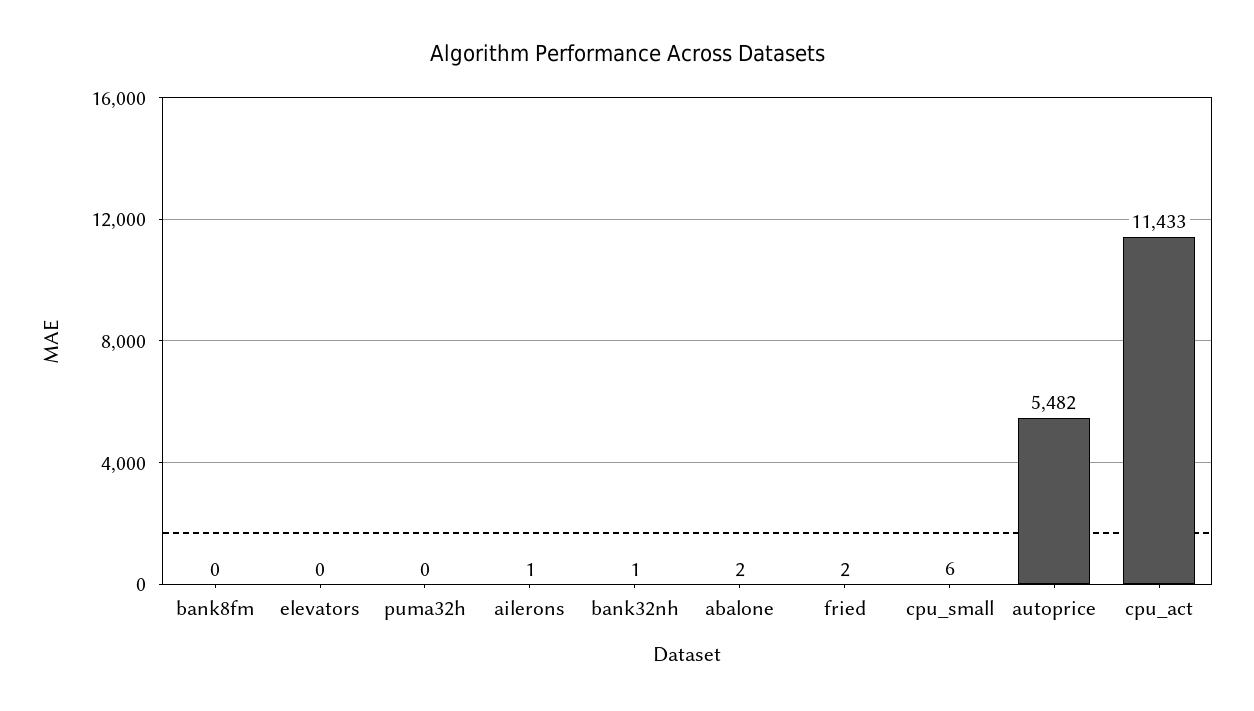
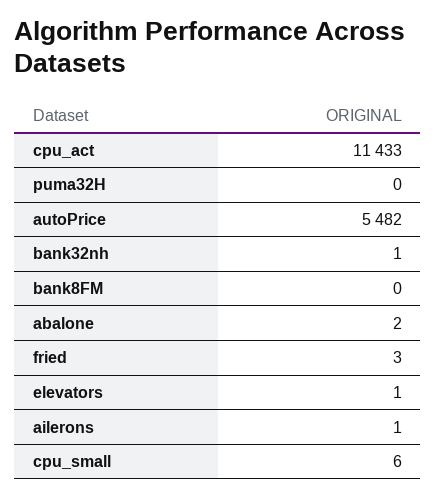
elevators: 0 -> 1
fried: 2 -> 3

